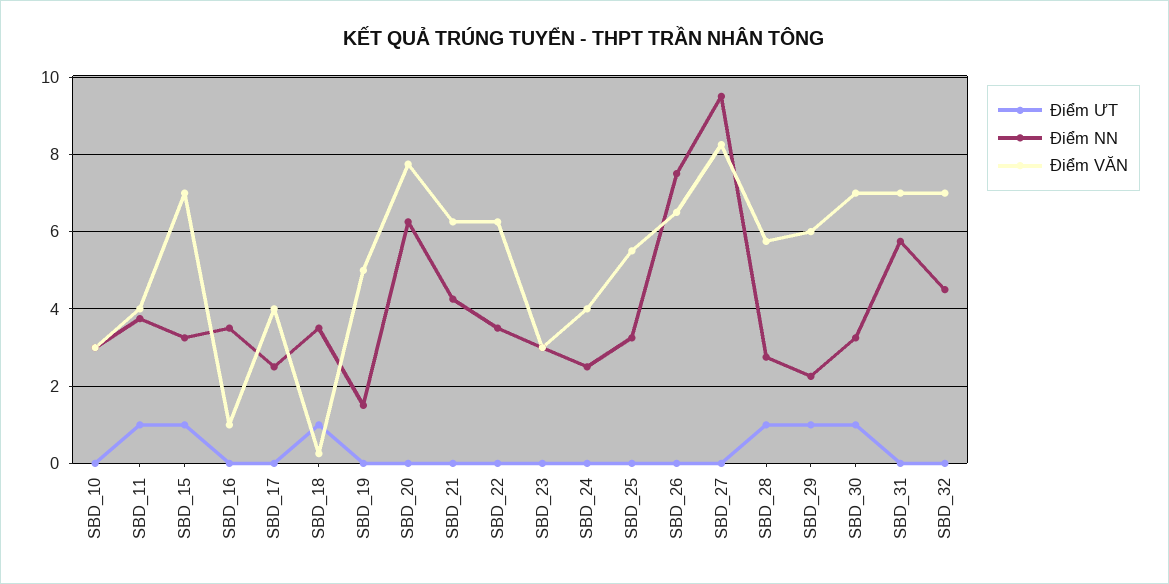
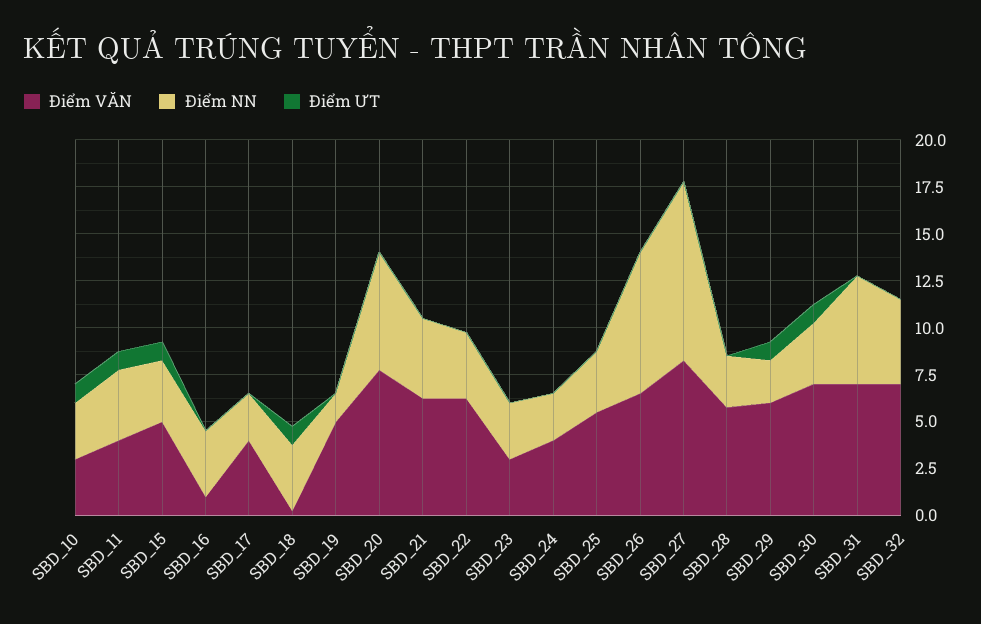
Điểm ƯT, SBD_10: 0 -> 1
Điểm VĂN, SBD_15: 7 -> 5
Điểm ƯT, SBD_28: 1 -> 0

